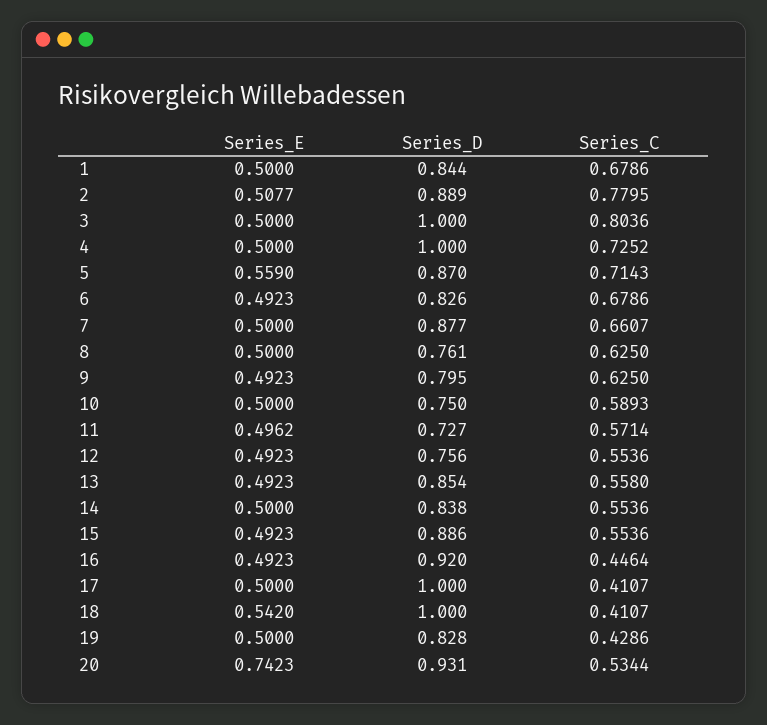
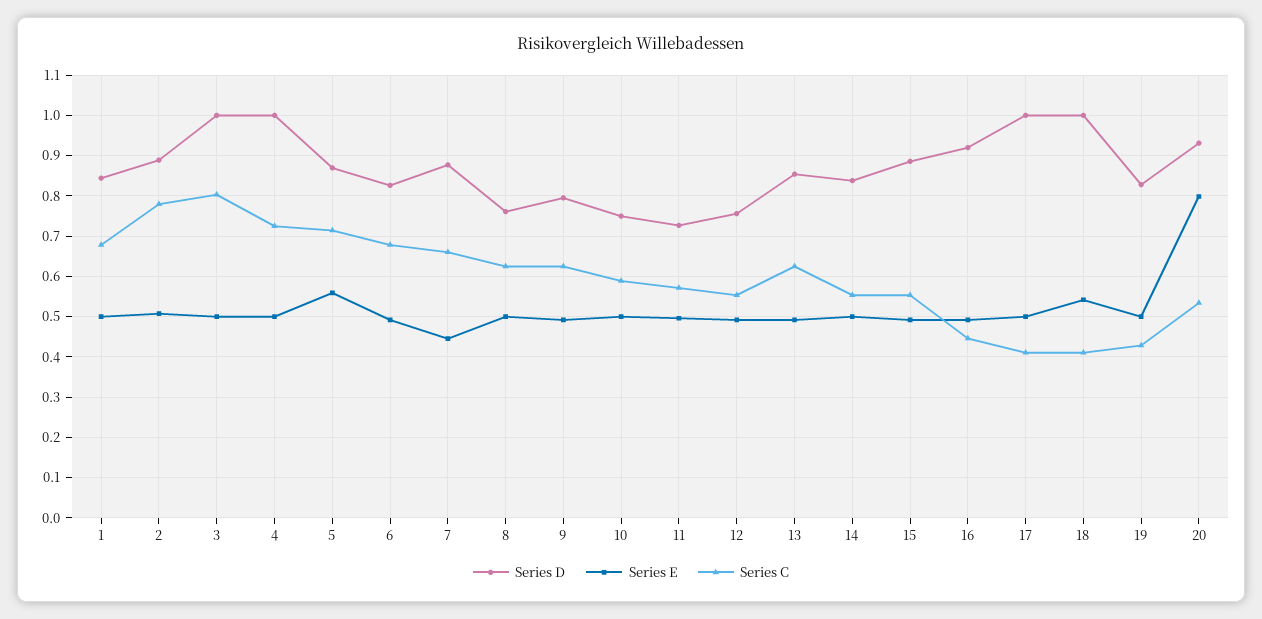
Series_E, 7: 0.5 -> 0.44
Series_C, 13: 0.558 -> 0.62
Series_E, 20: 0.7423 -> 0.8

